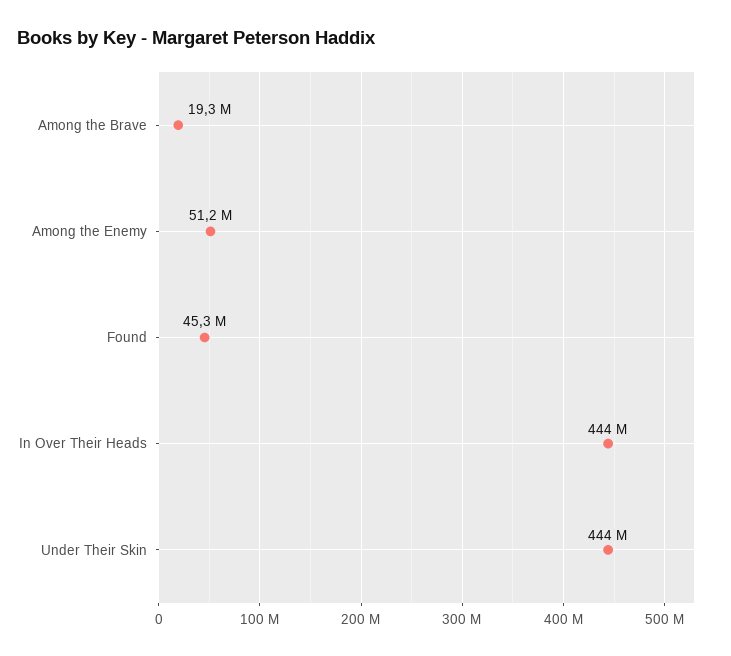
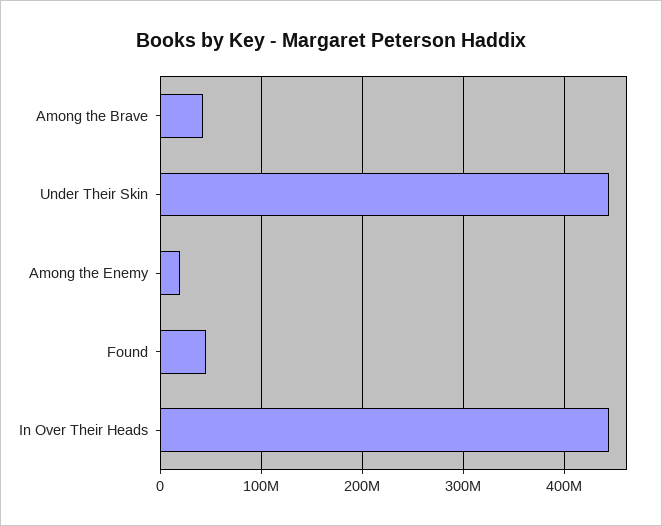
Among the Brave: 19300000 -> 40000000
Among the Enemy: 51200000 -> 20000000

